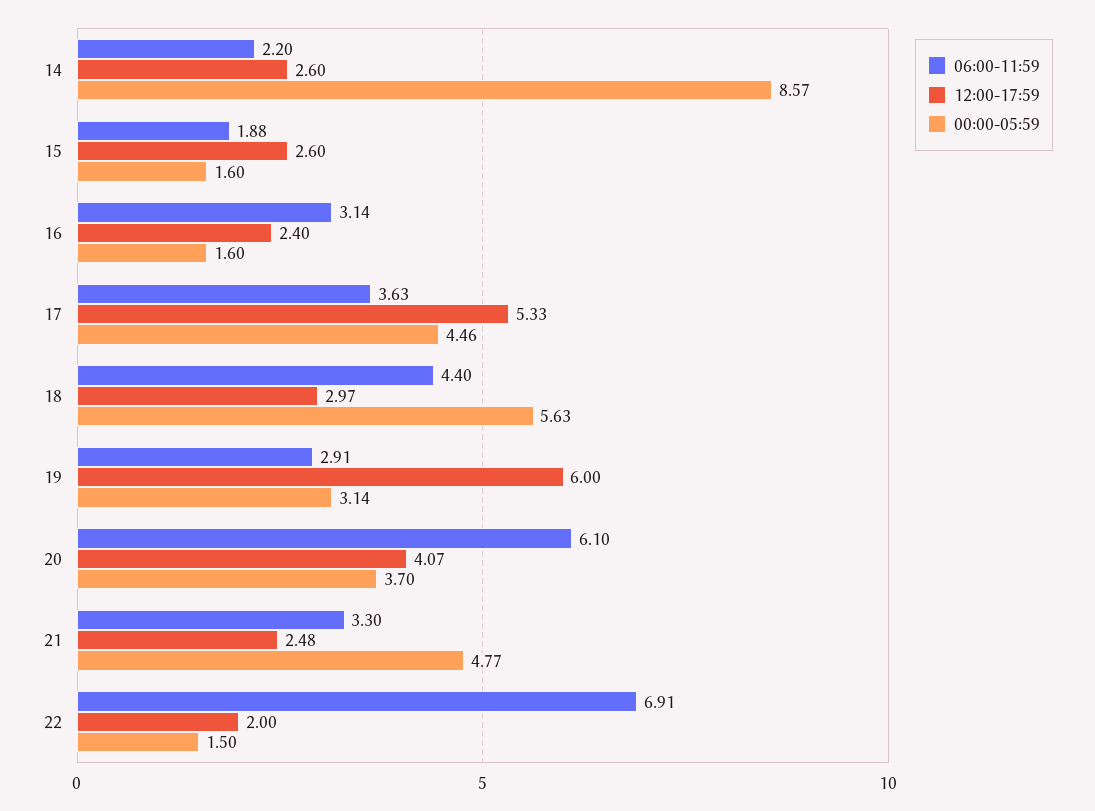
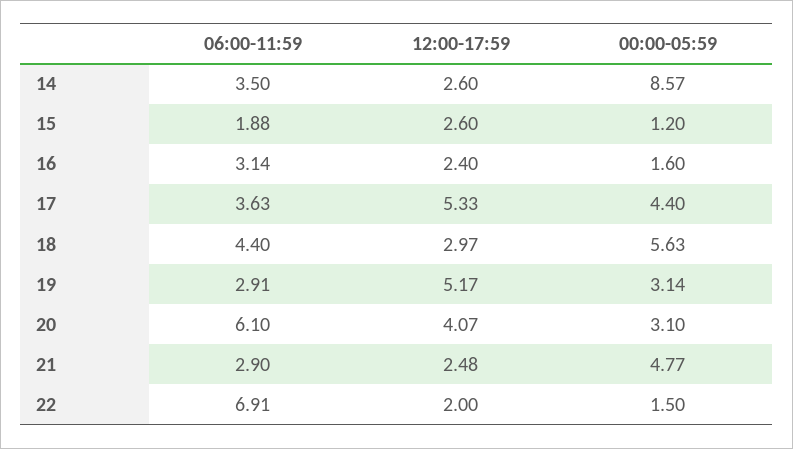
06:00-11:59, 14: 2.2 -> 3.5
00:00-05:59, 15: 1.6 -> 1.2
00:00-05:59, 17: 4.46 -> 4.4
12:00-17:59, 19: 6 -> 5.17
00:00-05:59, 20: 3.7 -> 3.1
06:00-11:59, 21: 3.3 -> 2.9

